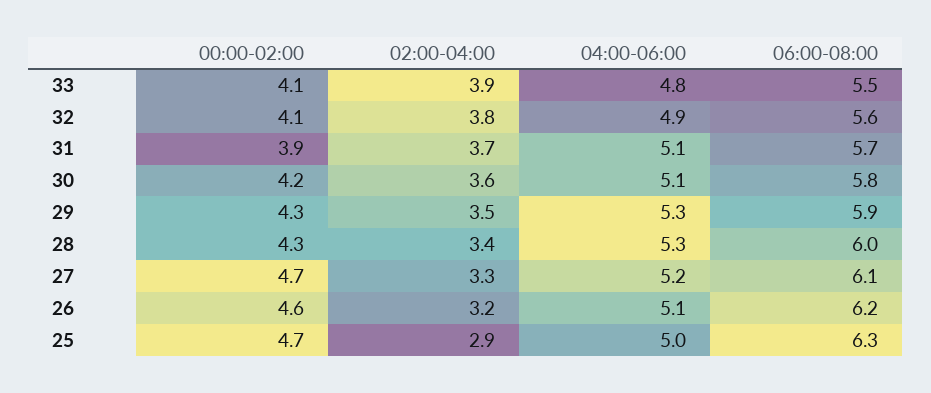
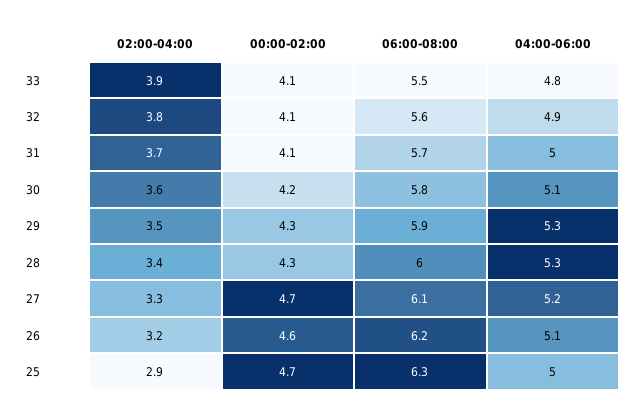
00:00-02:00, 31: 3.9 -> 4.1
04:00-06:00, 31: 5.1 -> 5

